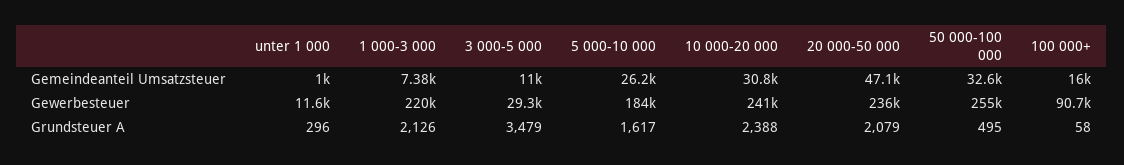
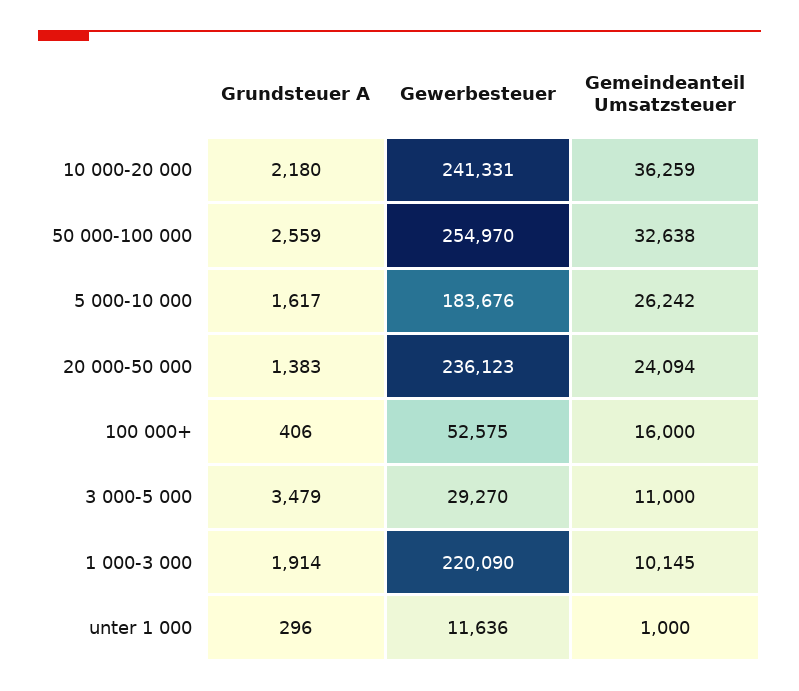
1 000-3 000, Gemeindeanteil Umsatzsteuer: 7380 -> 10145
10 000-20 000, Gemeindeanteil Umsatzsteuer: 30800 -> 36259
20 000-50 000, Gemeindeanteil Umsatzsteuer: 47100 -> 24094
100 000+, Gewerbesteuer: 90700 -> 52575
1 000-3 000, Grundsteuer A: 2126 -> 1914
10 000-20 000, Grundsteuer A: 2388 -> 2180
20 000-50 000, Grundsteuer A: 2079 -> 1383
50 000-100 000, Grundsteuer A: 495 -> 2559
100 000+, Grundsteuer A: 58 -> 406

